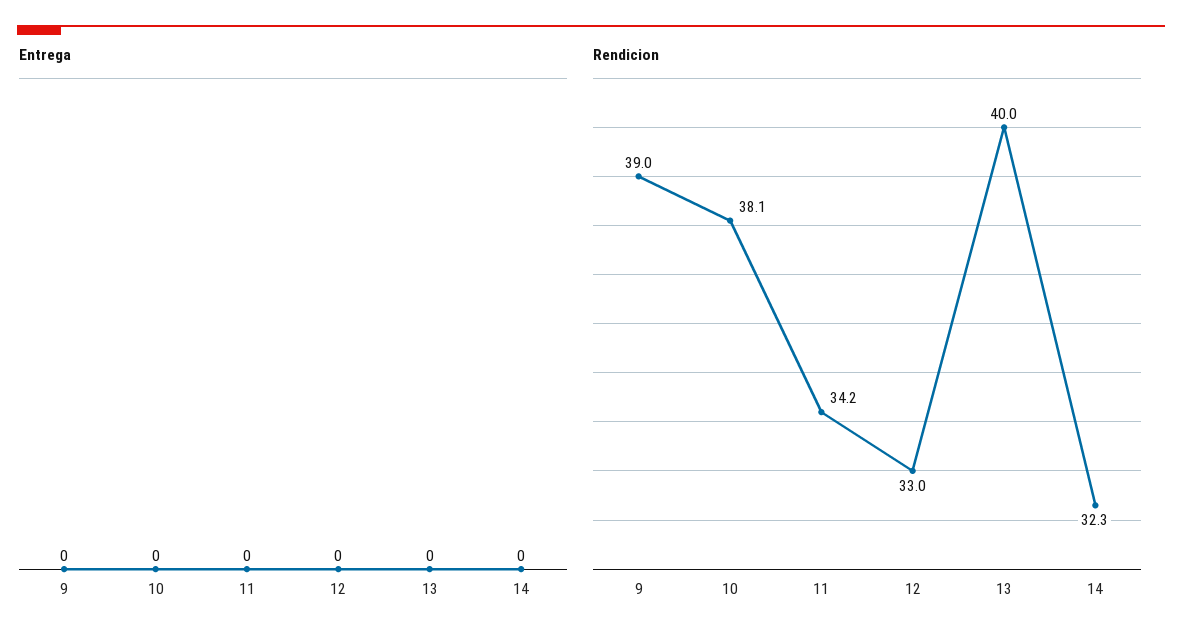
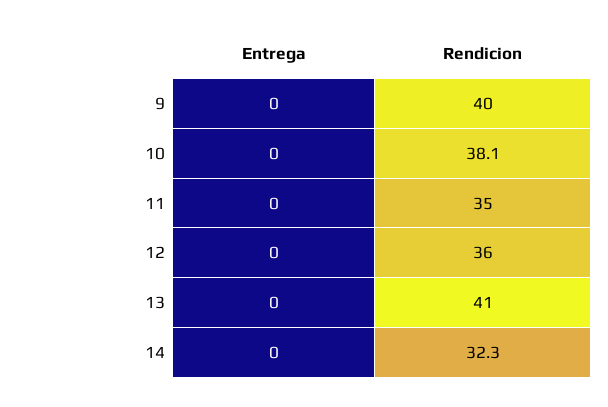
Rendicion, 9: 39 -> 40
Rendicion, 11: 34.2 -> 35
Rendicion, 12: 33 -> 36
Rendicion, 13: 40 -> 41

